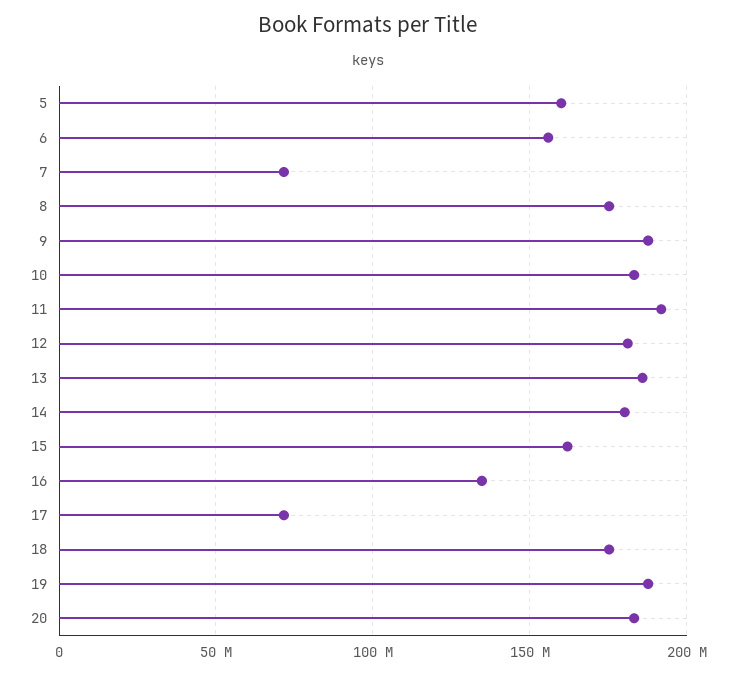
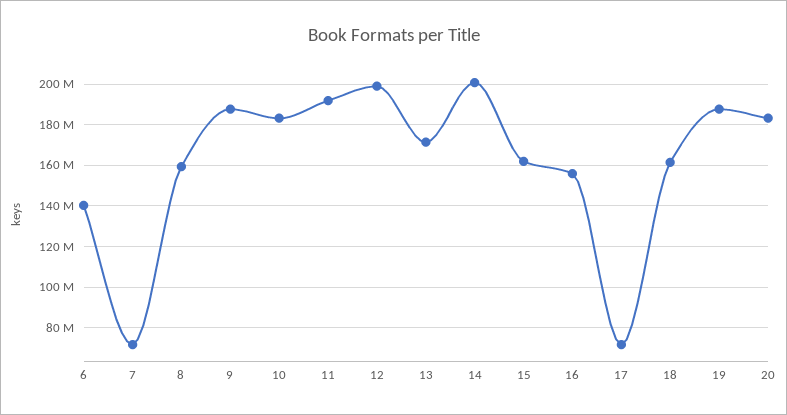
5: 160000000 -> none
6: 155000000 -> 140000000
8: 175000000 -> 160000000
12: 180000000 -> 200000000
13: 185000000 -> 170000000
14: 180000000 -> 200000000
16: 135000000 -> 155000000
18: 175000000 -> 160000000

